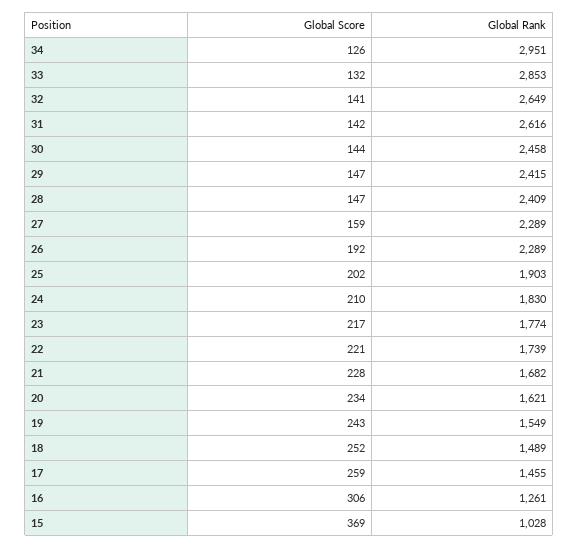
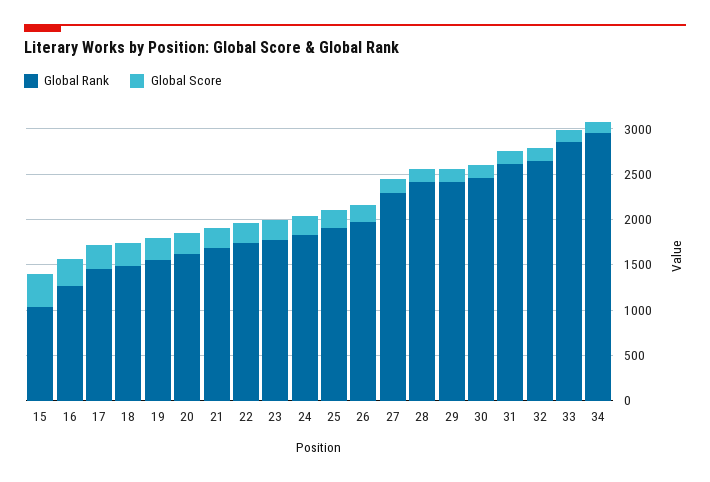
Global Rank, 26: 2289 -> 2000

